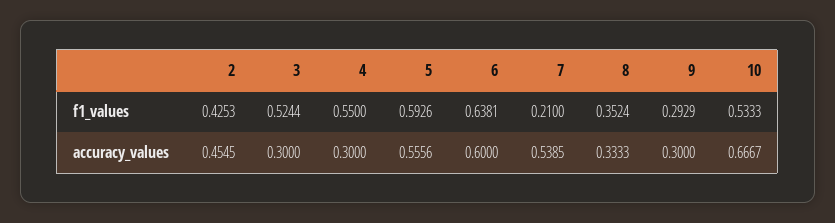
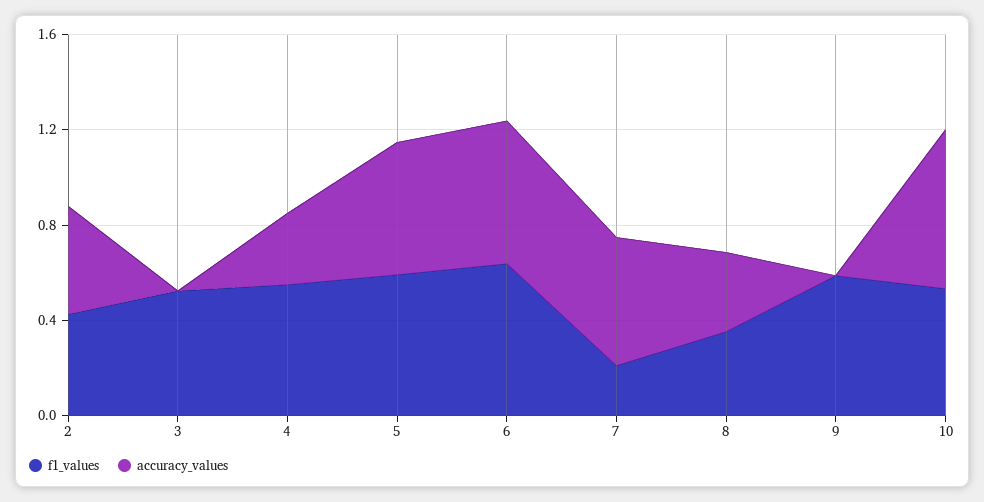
f1_values, 9: 0.2929 -> 0.6
accuracy_values, 3: 0.3 -> 0
accuracy_values, 9: 0.3 -> 0

